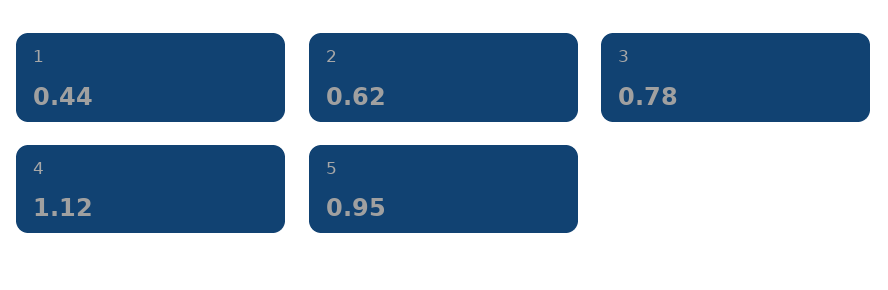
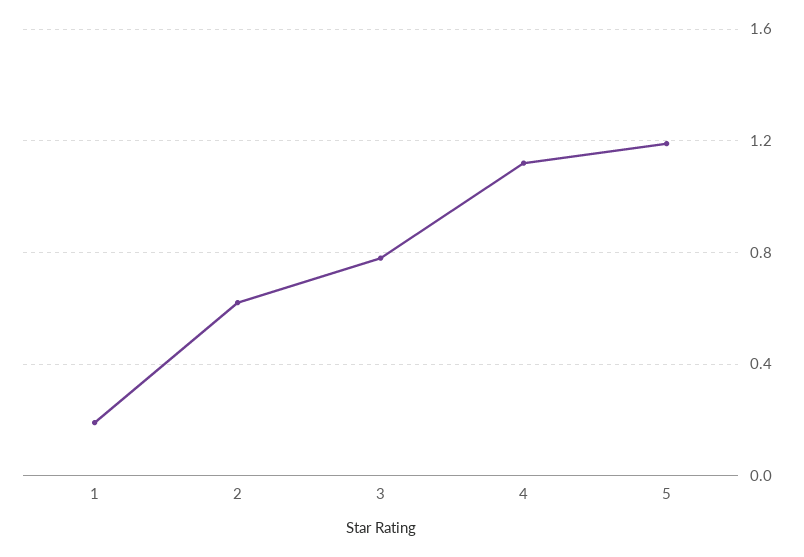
1: 0.44 -> 0.2
5: 0.95 -> 1.2

